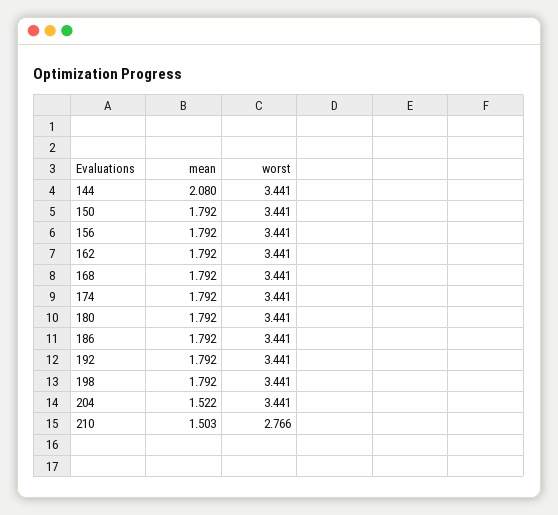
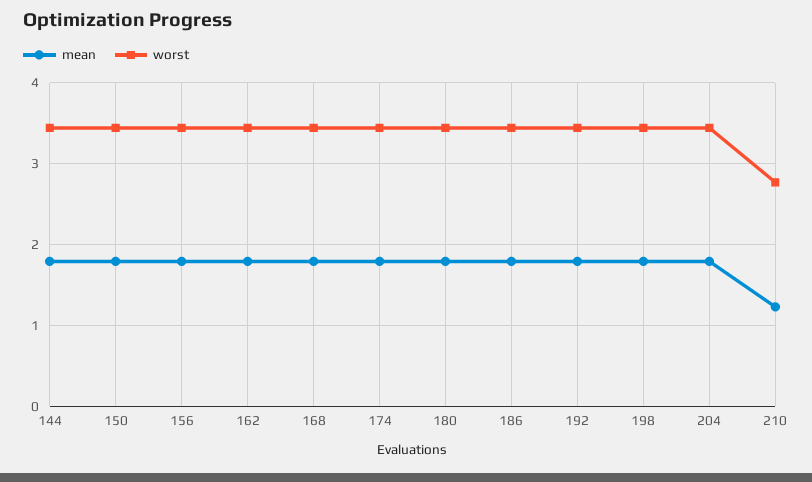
mean, 144: 2.08 -> 1.8
mean, 204: 1.522 -> 1.8
mean, 210: 1.503 -> 1.2

